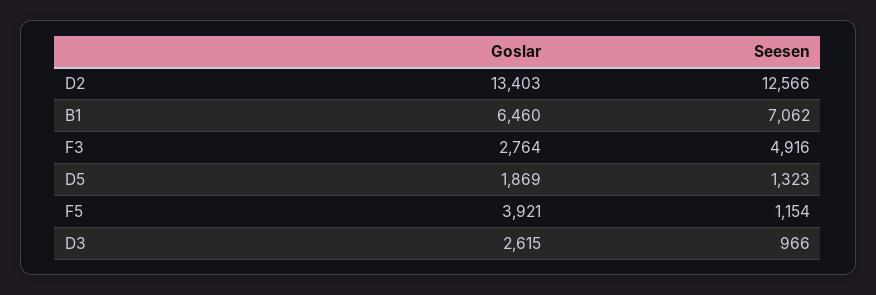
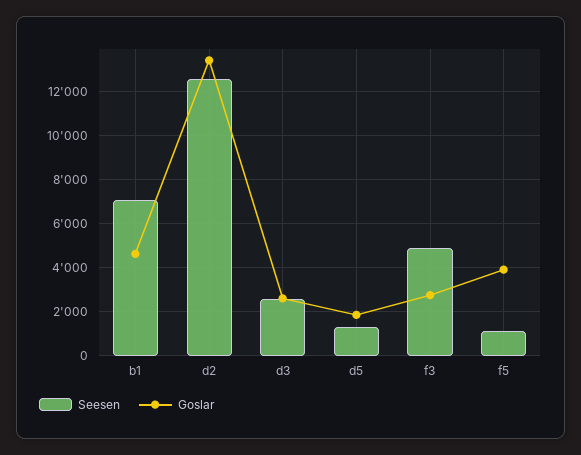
Goslar, B1: 6460 -> 4500
Seesen, D3: 966 -> 2500

